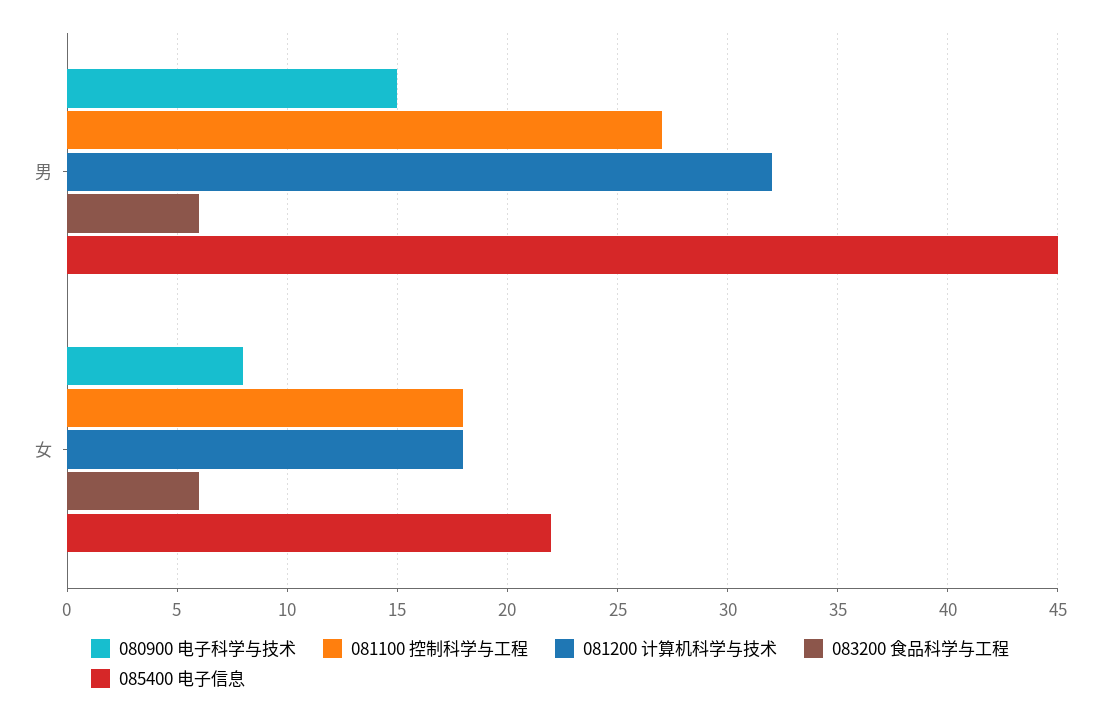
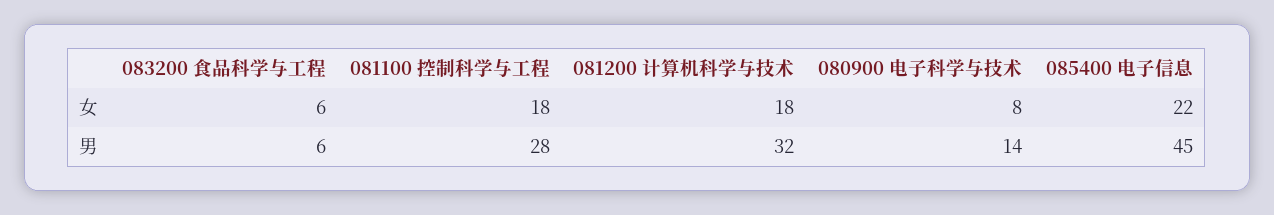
080900 电子科学与技术, 男: 15 -> 14
081100 控制科学与工程, 男: 27 -> 28

